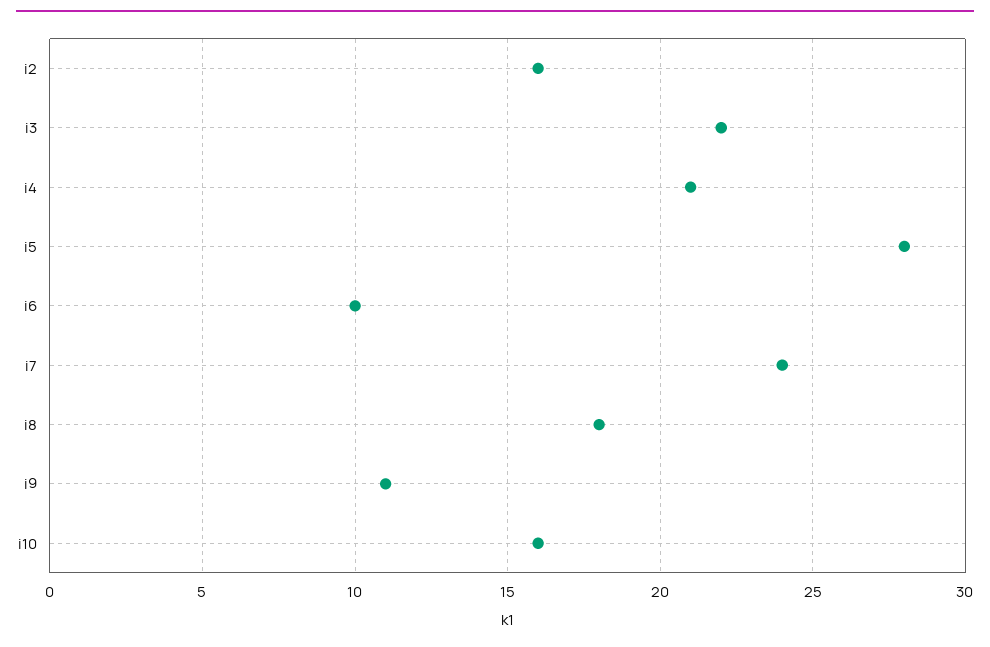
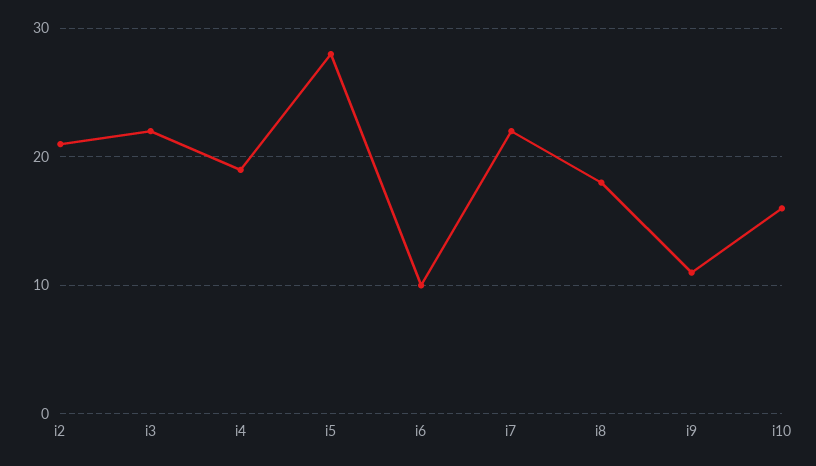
i2: 16 -> 21
i4: 21 -> 19
i7: 24 -> 22

